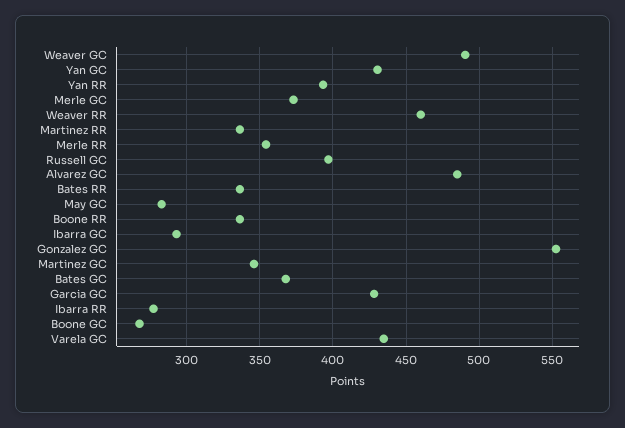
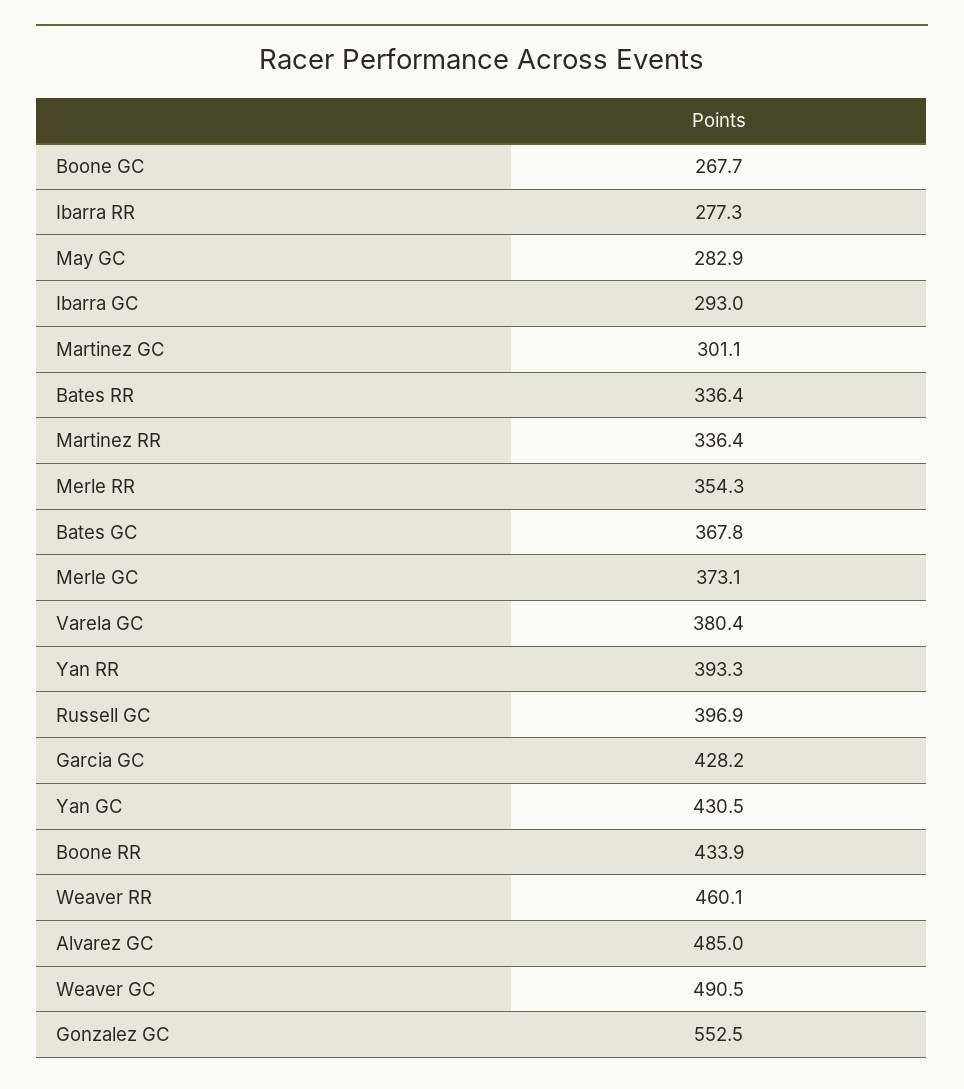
Boone RR: 335 -> 433.9
Martinez GC: 345 -> 301.1
Varela GC: 435 -> 380.4

